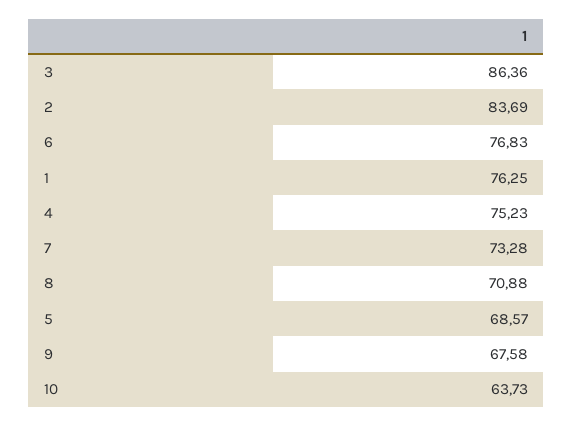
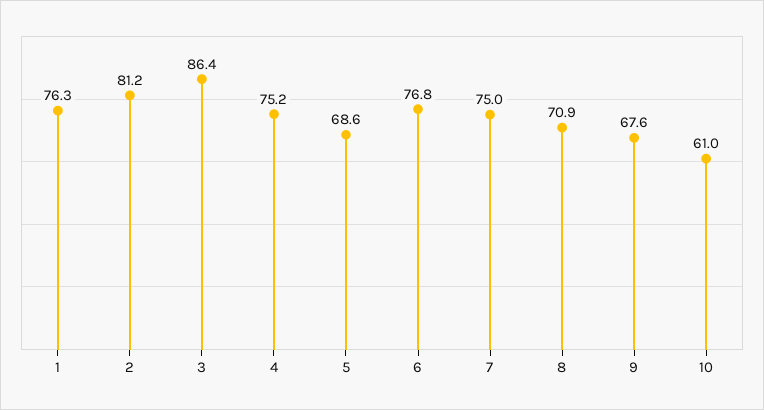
2: 83.69 -> 81.2
7: 73.28 -> 75
10: 63.73 -> 61

